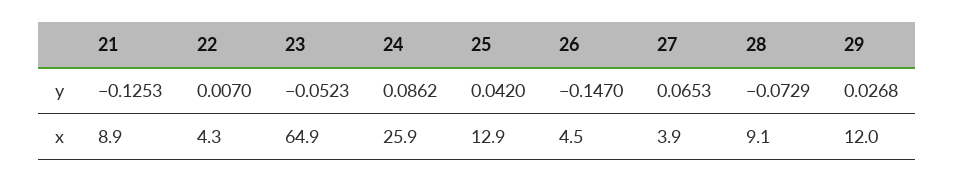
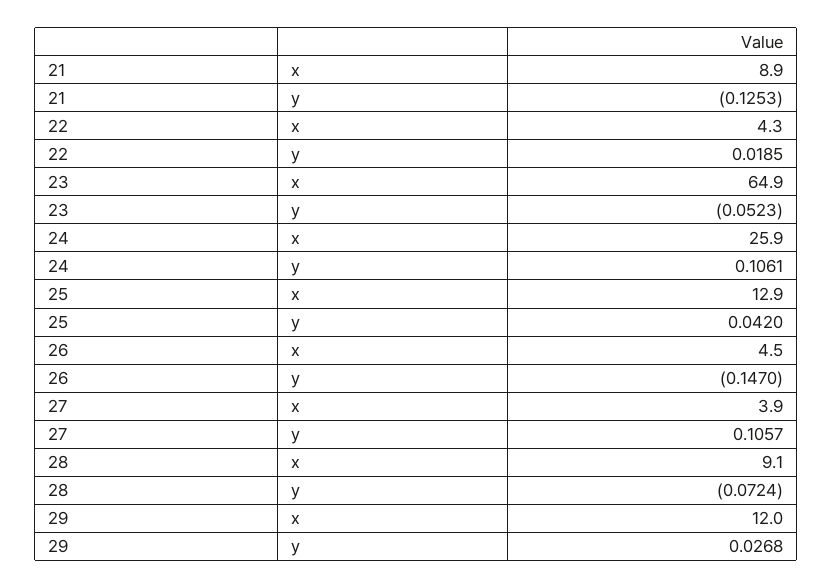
22, y: 0.007 -> 0.0185
24, y: 0.0862 -> 0.1061
27, y: 0.0653 -> 0.1057
28, y: -0.0729 -> -0.0724

